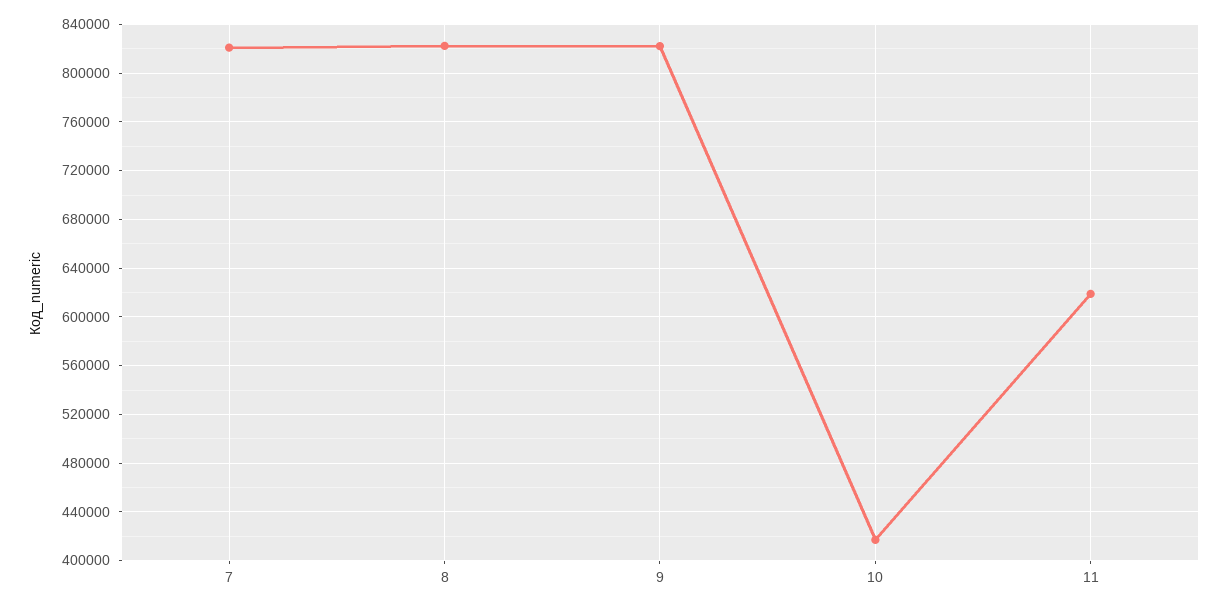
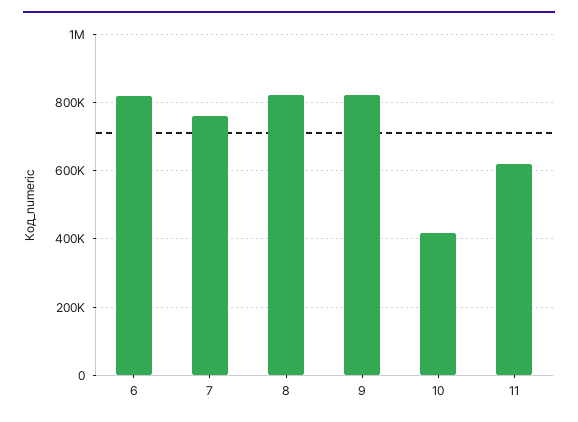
7: 820000 -> 760000
6: none -> 820000

